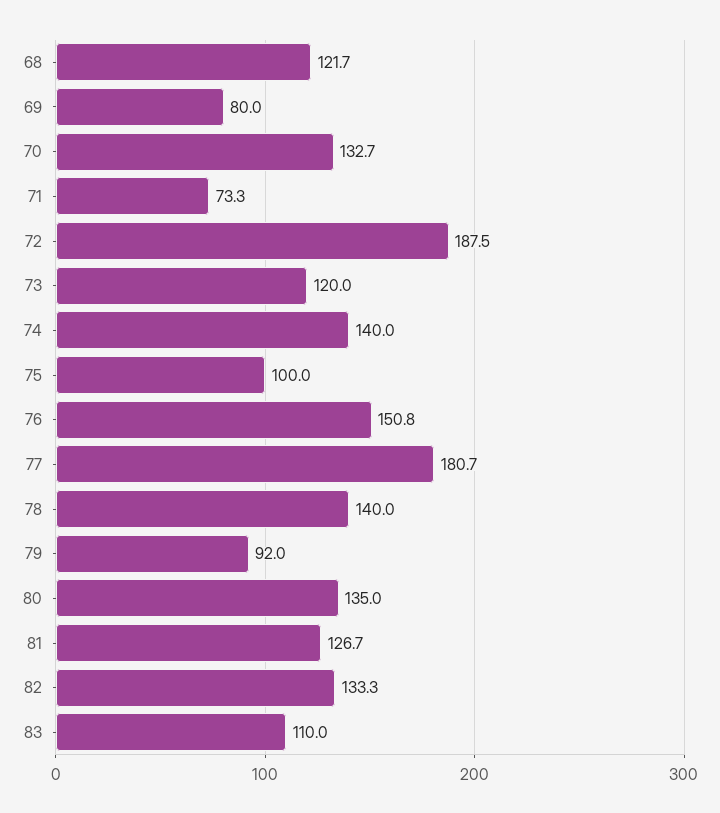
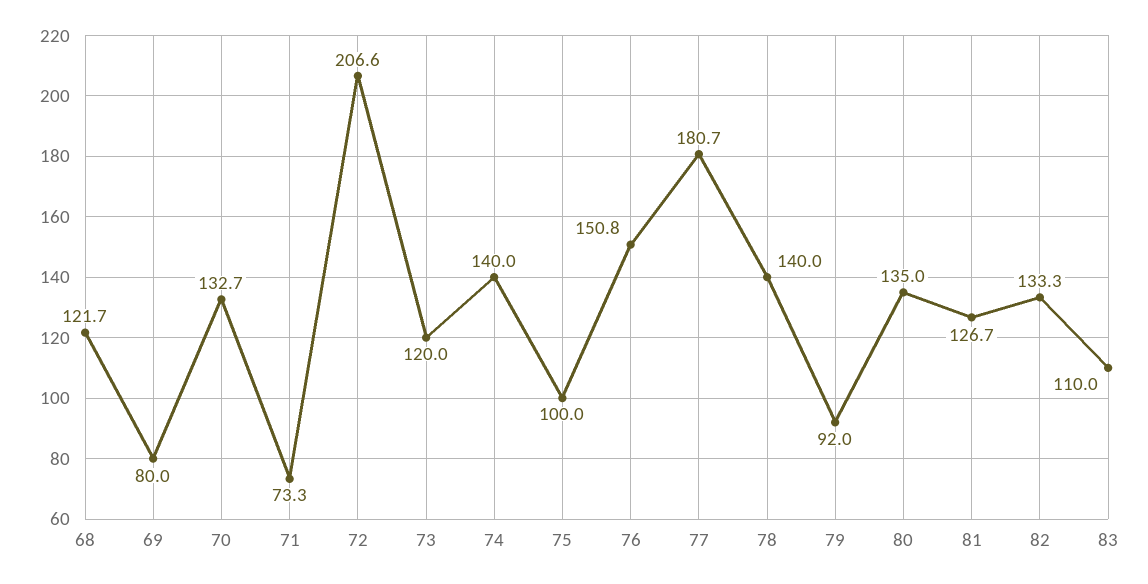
72: 187.5 -> 206.6

